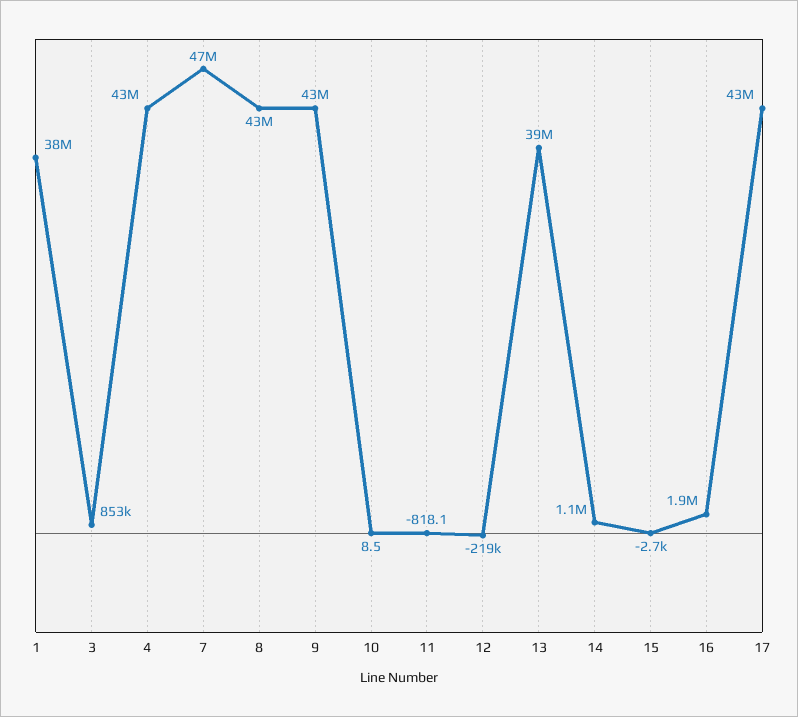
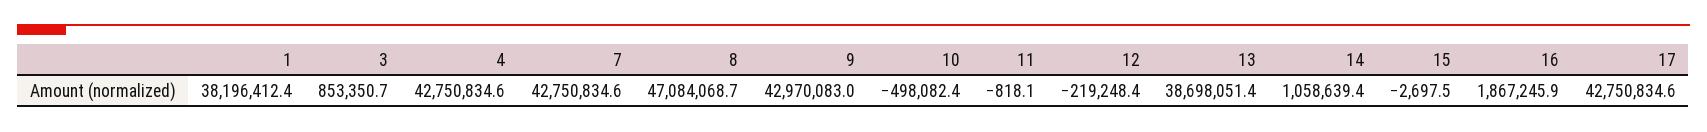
7: 47000000 -> 42750834.6
8: 43000000 -> 47084068.7
10: 8.5 -> -498082.4

